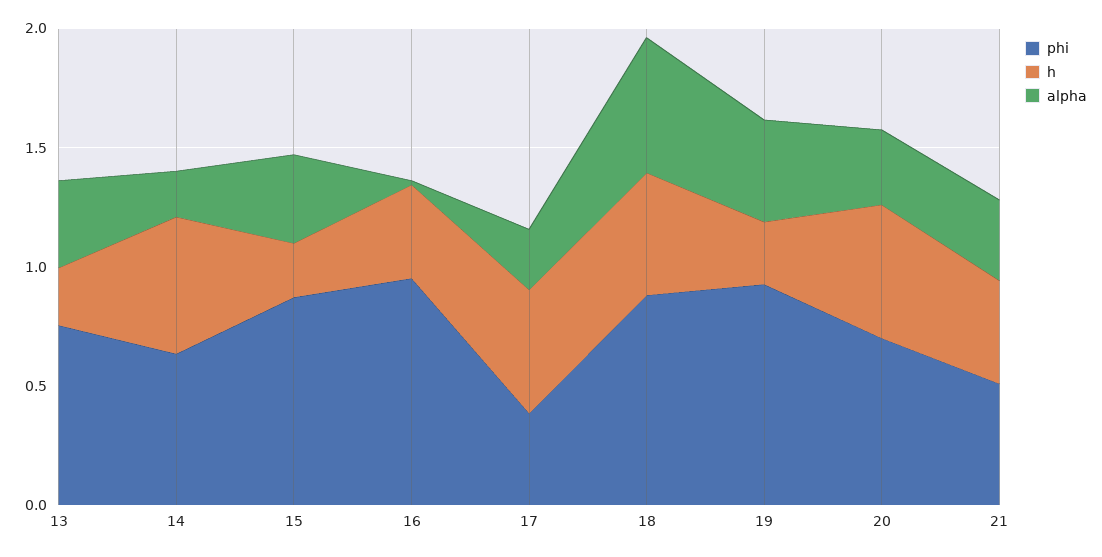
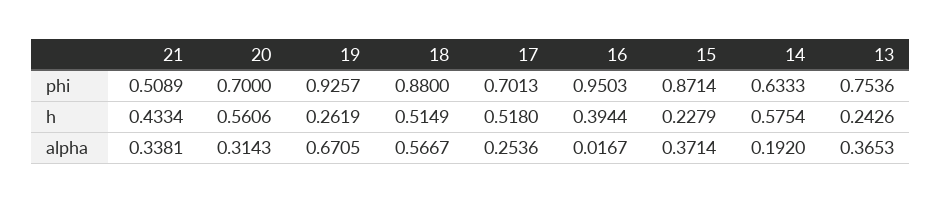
phi, 17: 0.4 -> 0.7013
alpha, 19: 0.4 -> 0.6705

